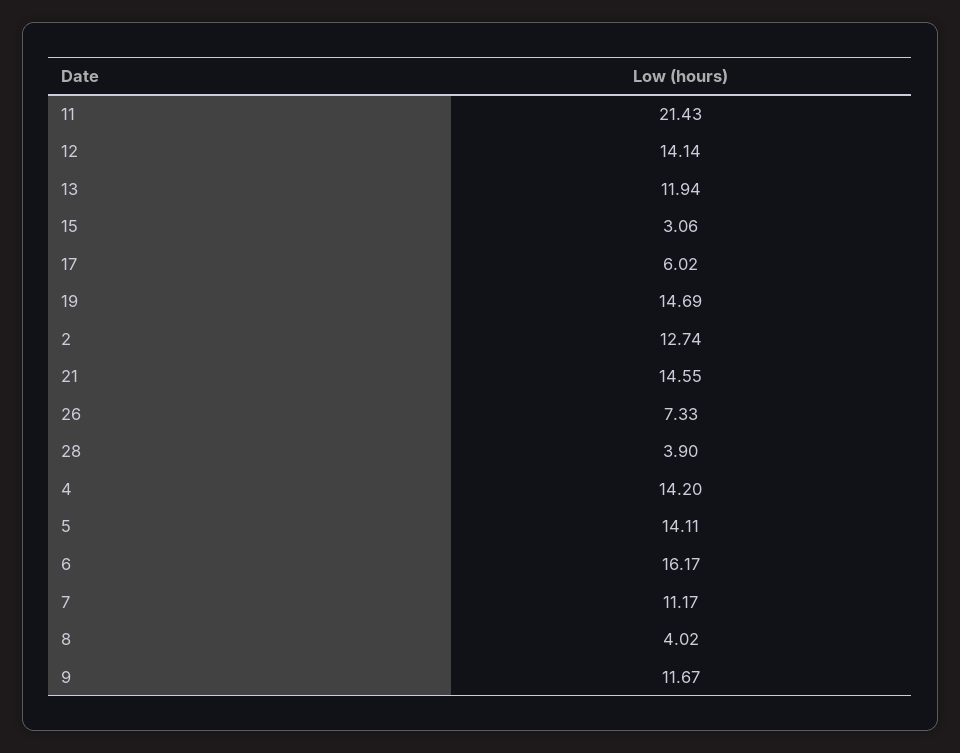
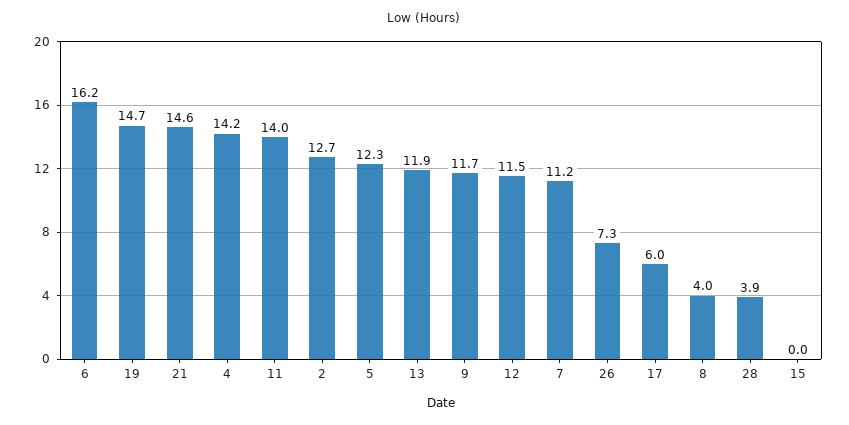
11: 21.43 -> 14
12: 14.14 -> 11.5
15: 3.06 -> 0
5: 14.11 -> 12.3

